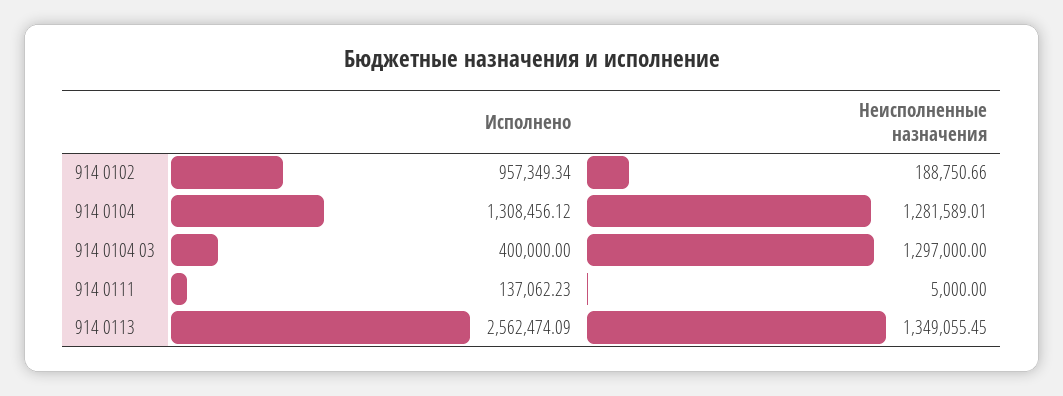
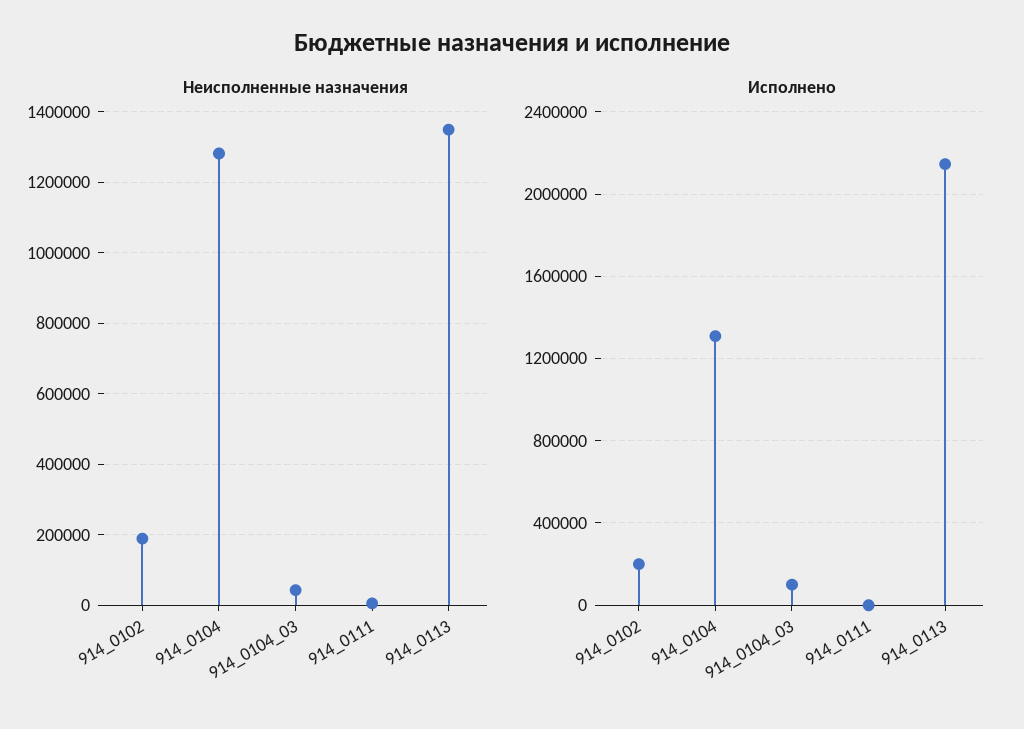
Исполнено, 914 0102: 957349.34 -> 200000
Исполнено, 914 0104 03: 400000 -> 100000
Неисполненные назначения, 914 0104 03: 1297000 -> 40000
Исполнено, 914 0111: 137062.23 -> 0
Исполнено, 914 0113: 2562474.09 -> 2150000

